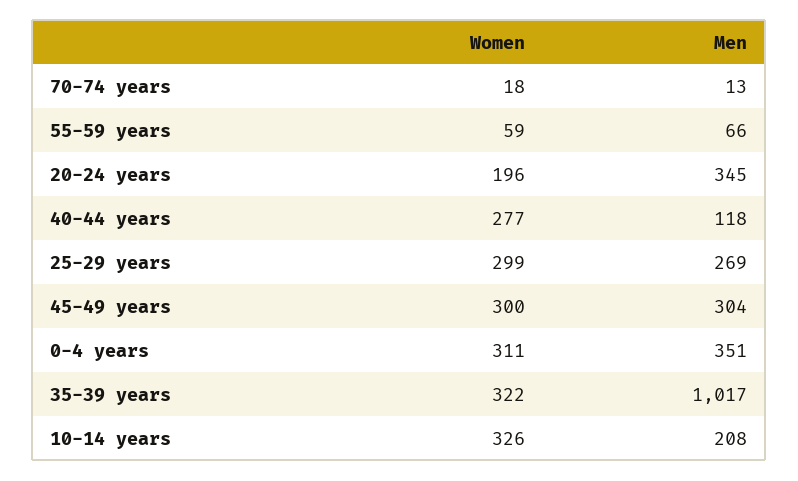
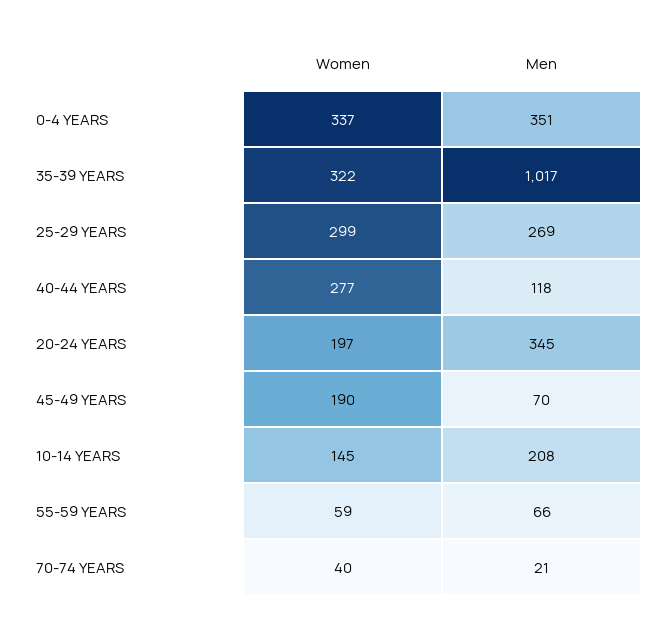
Women, 70-74 years: 18 -> 40
Men, 70-74 years: 13 -> 21
Women, 20-24 years: 196 -> 197
Women, 45-49 years: 300 -> 190
Men, 45-49 years: 304 -> 70
Women, 0-4 years: 311 -> 337
Women, 10-14 years: 326 -> 145

